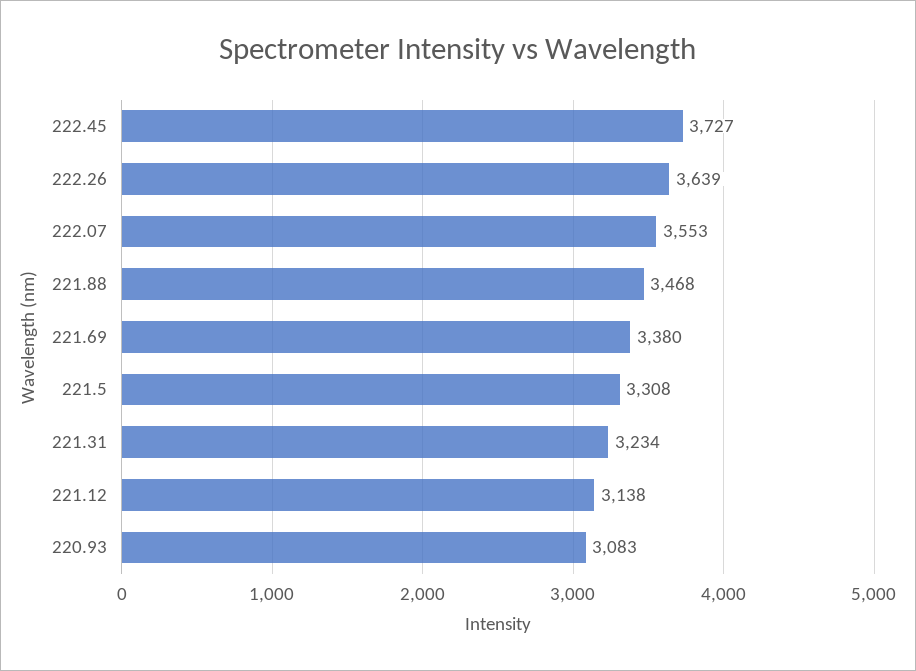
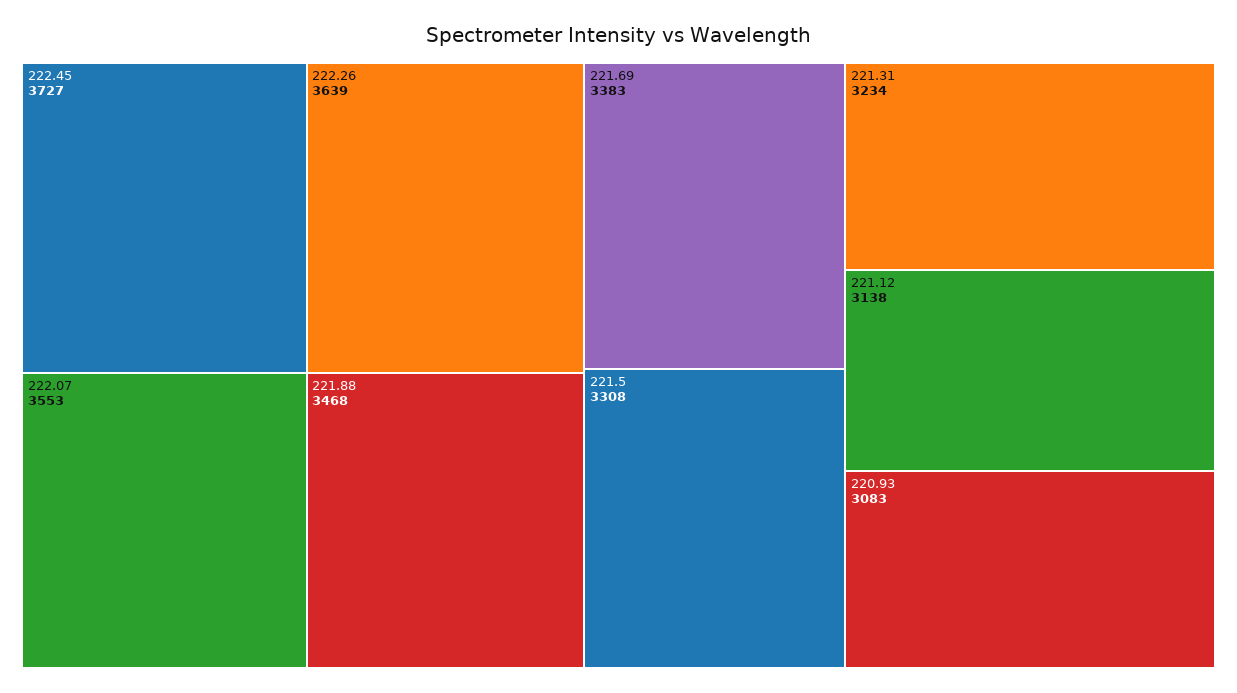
221.69: 3380 -> 3383

